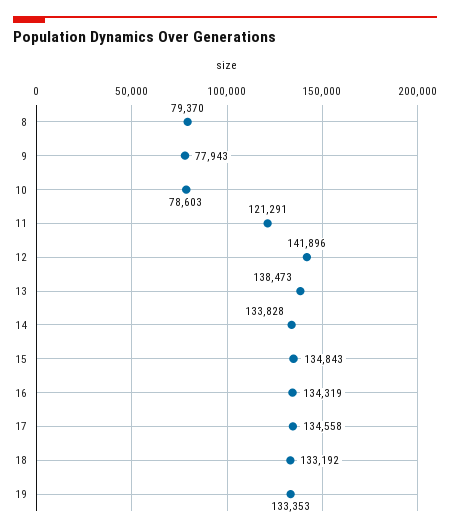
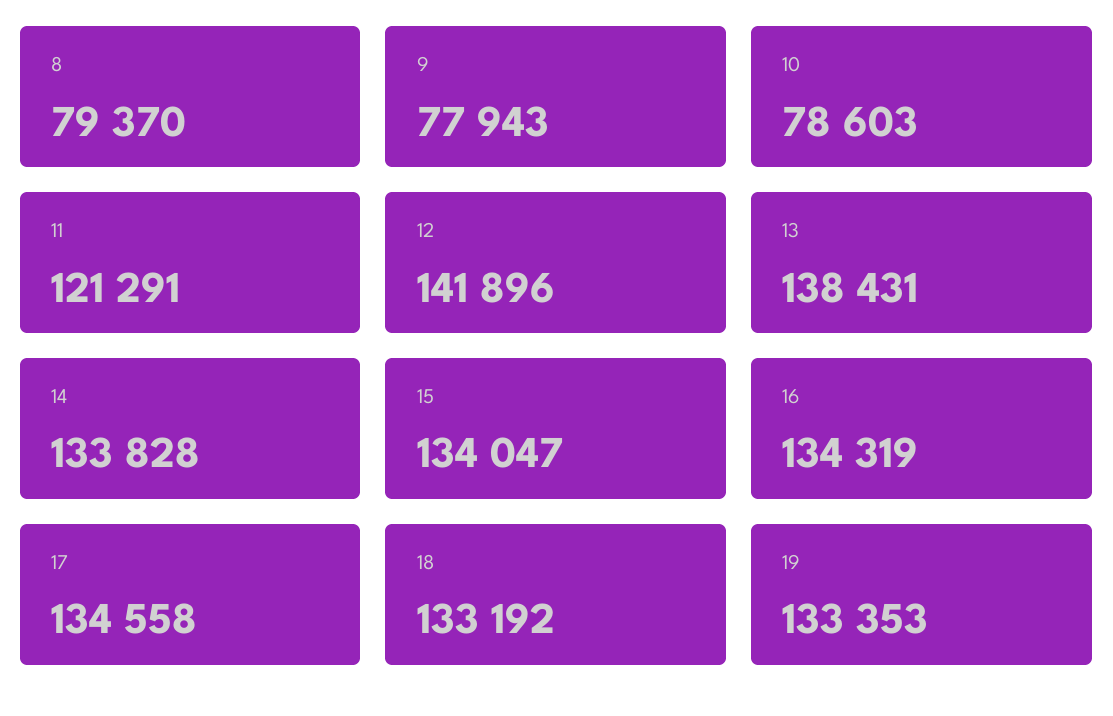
13: 138473 -> 138431
15: 134843 -> 134047

